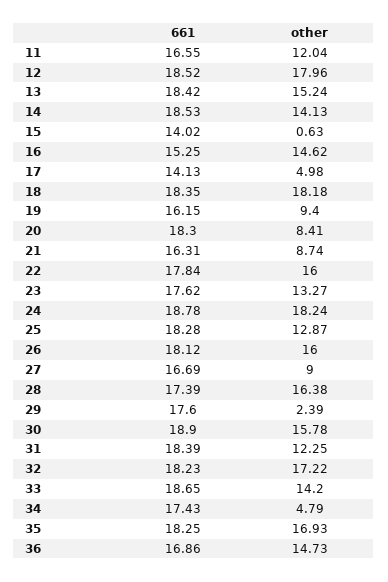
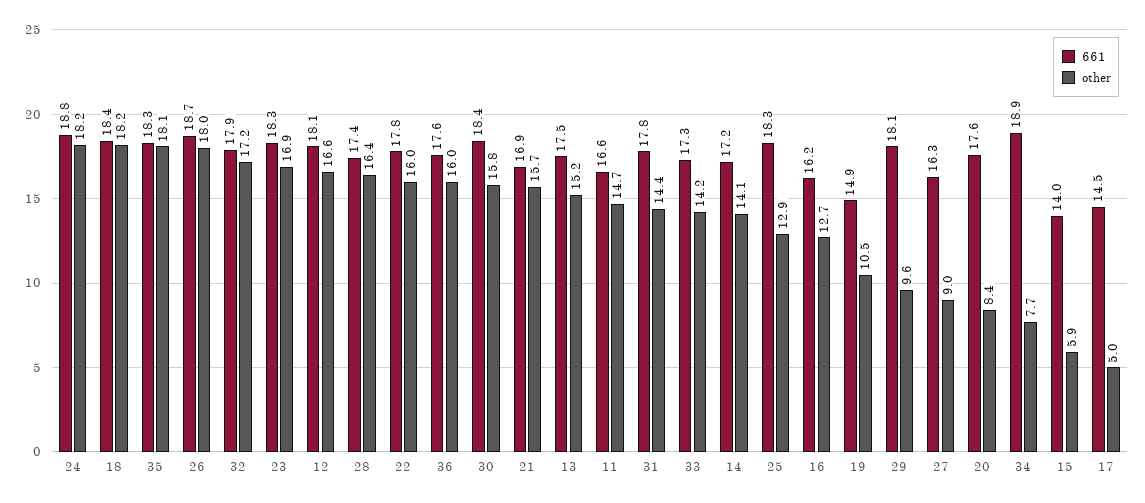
other, 11: 12.04 -> 14.7
661, 12: 18.52 -> 18.1
other, 12: 17.96 -> 16.6
661, 13: 18.42 -> 17.5
661, 14: 18.53 -> 17.2
other, 15: 0.63 -> 5.9
661, 16: 15.25 -> 16.2
other, 16: 14.62 -> 12.7
661, 17: 14.13 -> 14.5
661, 19: 16.15 -> 14.9
other, 19: 9.4 -> 10.5
661, 20: 18.3 -> 17.6
661, 21: 16.31 -> 16.9
other, 21: 8.74 -> 15.7
661, 23: 17.62 -> 18.3
other, 23: 13.27 -> 16.9
661, 26: 18.12 -> 18.7
other, 26: 16 -> 18
661, 27: 16.69 -> 16.3
661, 29: 17.6 -> 18.1
other, 29: 2.39 -> 9.6
661, 30: 18.9 -> 18.4
661, 31: 18.39 -> 17.8
other, 31: 12.25 -> 14.4
661, 32: 18.23 -> 17.9
661, 33: 18.65 -> 17.3
661, 34: 17.43 -> 18.9
other, 34: 4.79 -> 7.7
other, 35: 16.93 -> 18.1
661, 36: 16.86 -> 17.6
other, 36: 14.73 -> 16

